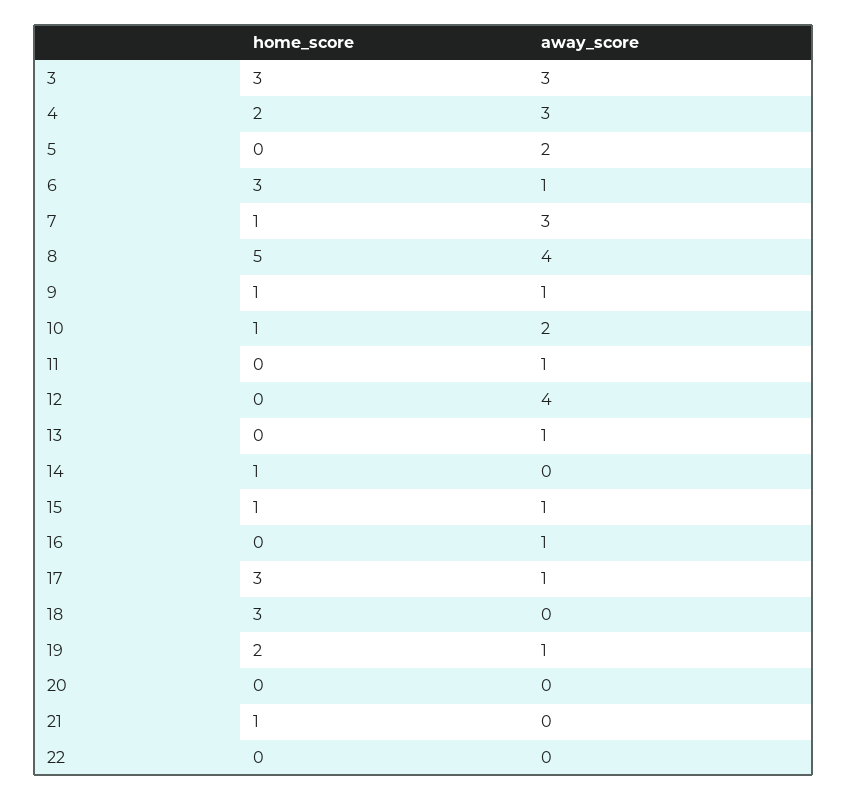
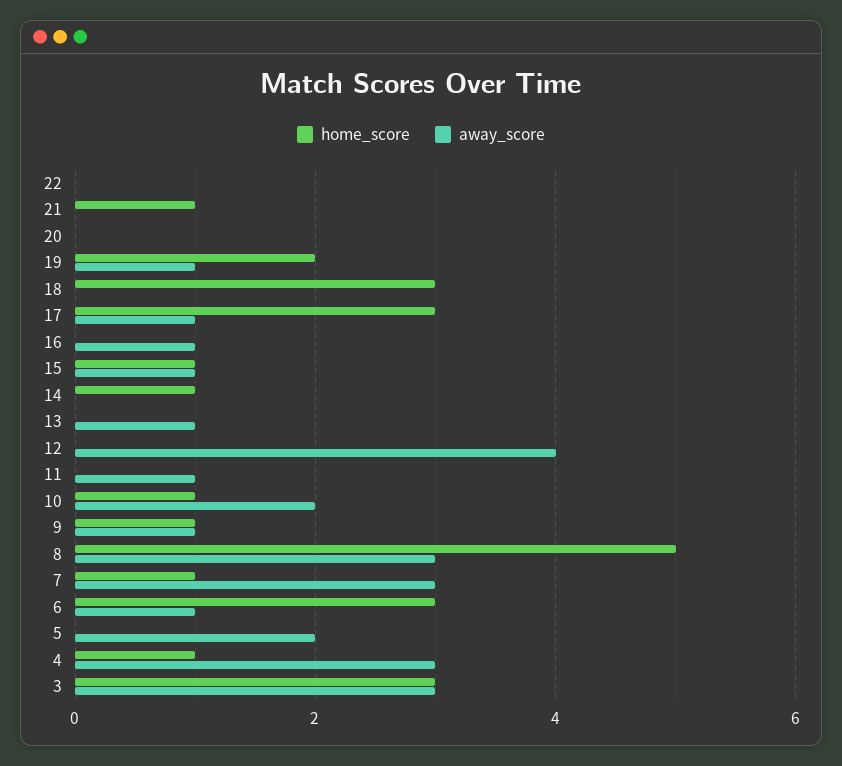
home_score, 4: 2 -> 1
away_score, 8: 4 -> 3

